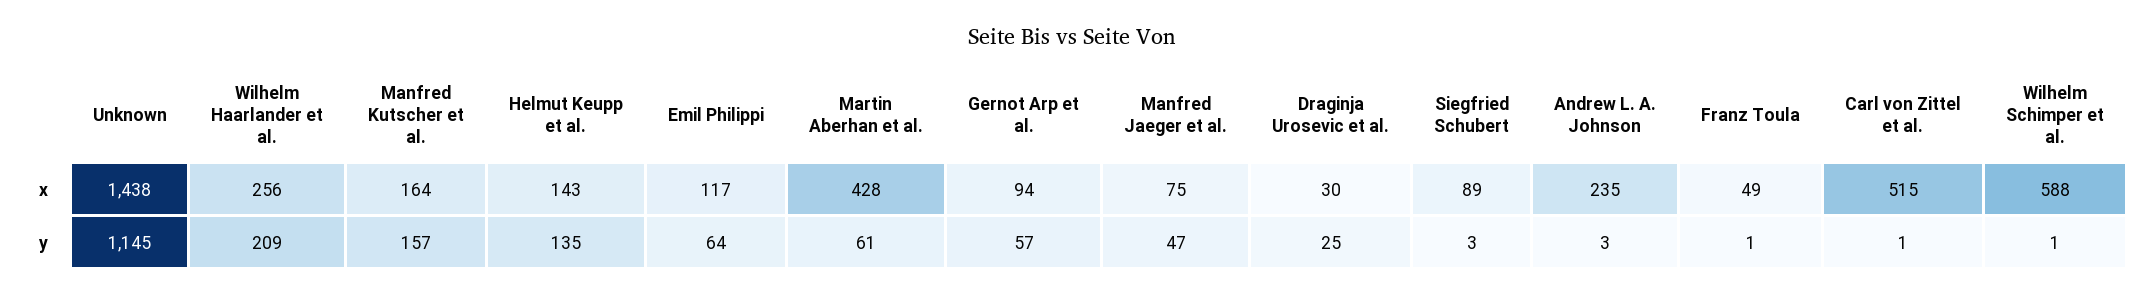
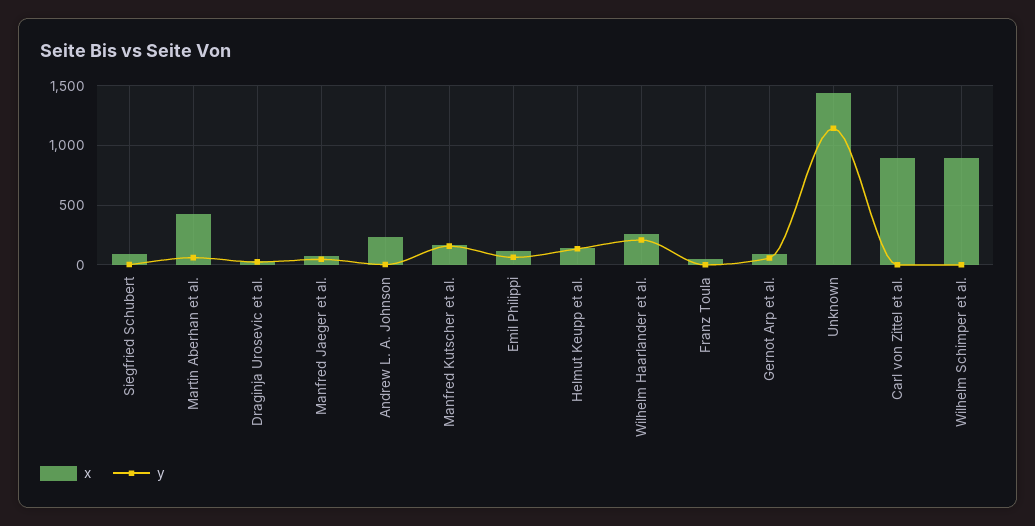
x, Carl von Zittel et al.: 515 -> 900
x, Wilhelm Schimper et al.: 588 -> 900

